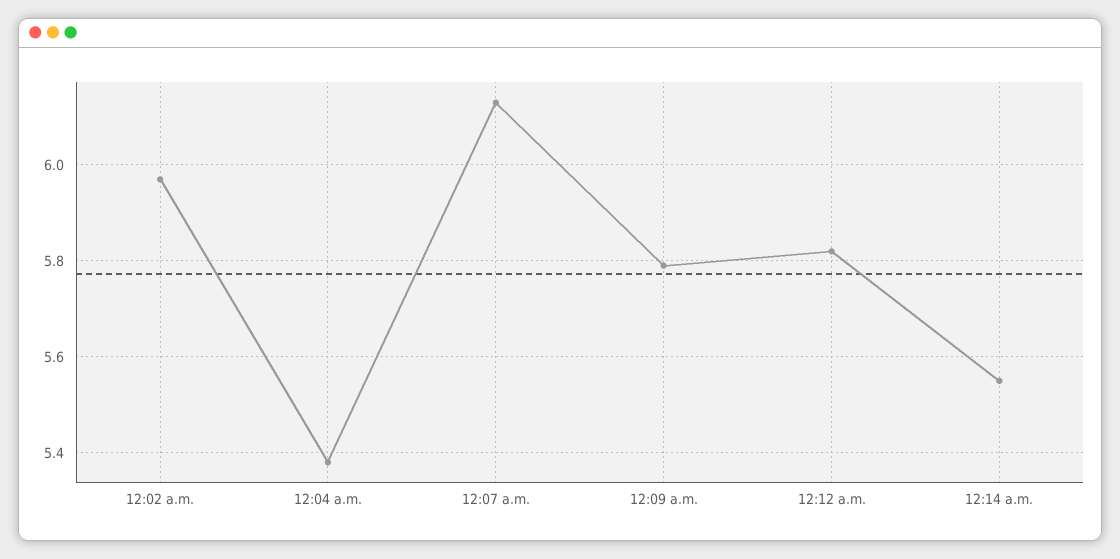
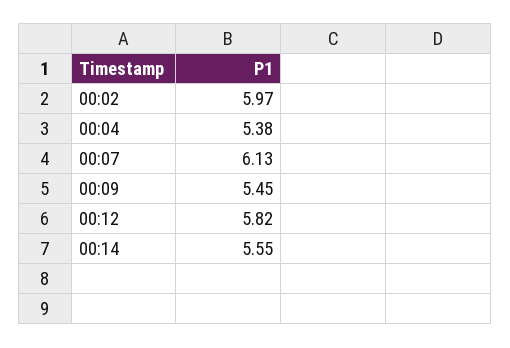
12:09 a.m.: 5.8 -> 5.45

